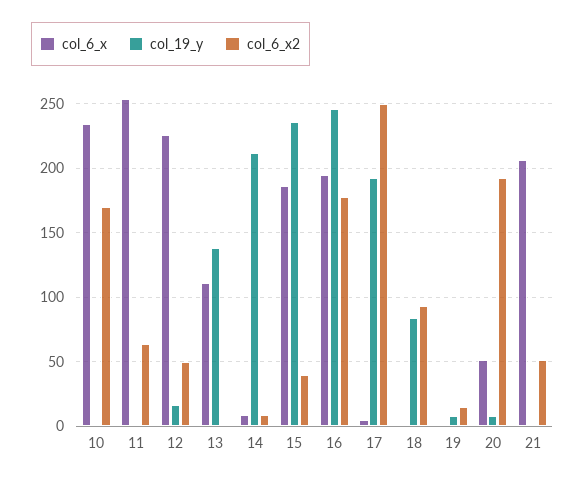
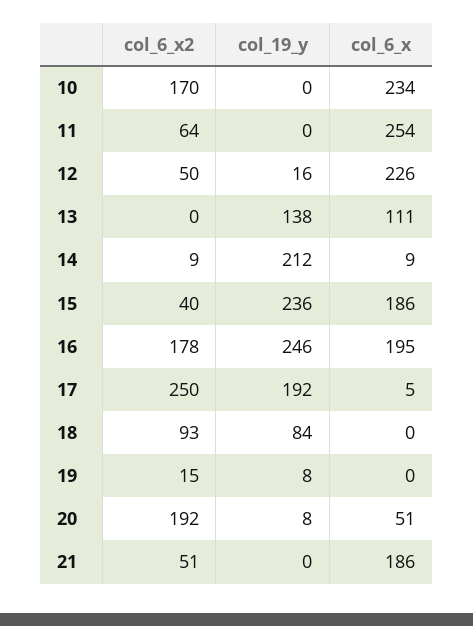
col_6_x, 21: 205 -> 186

